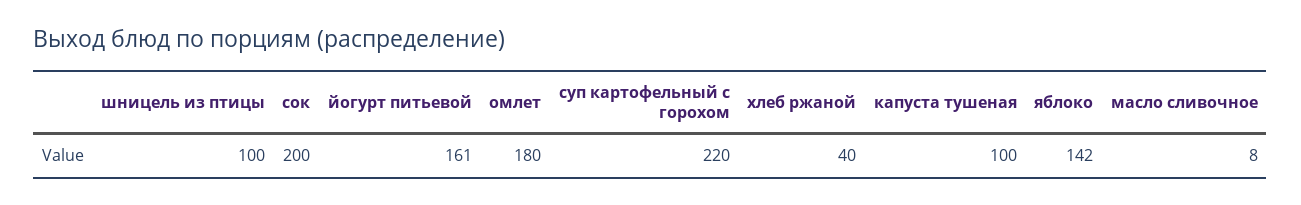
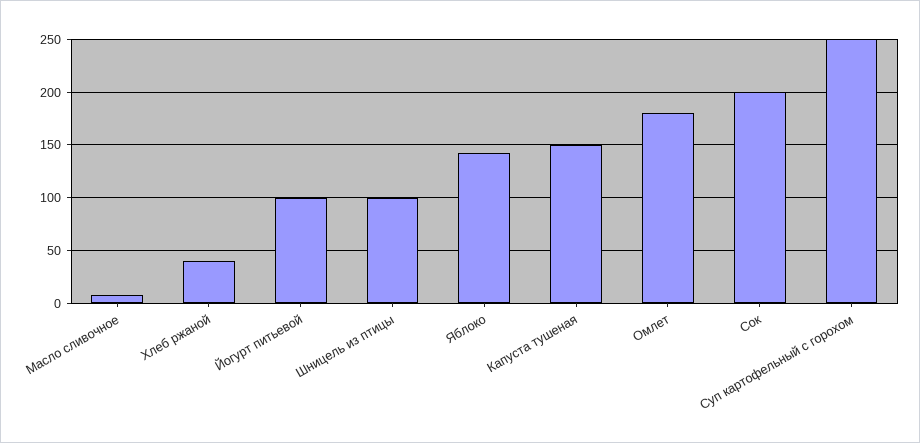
йогурт питьевой: 161 -> 100
суп картофельный с горохом: 220 -> 250
капуста тушеная: 100 -> 150

